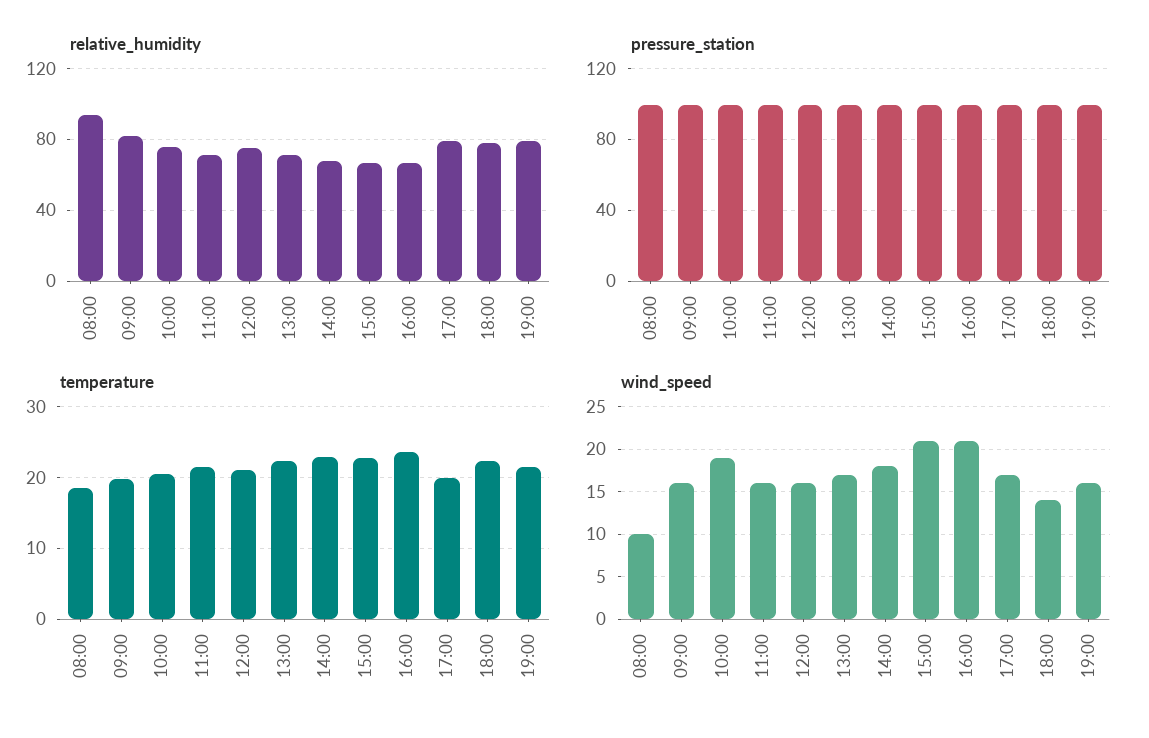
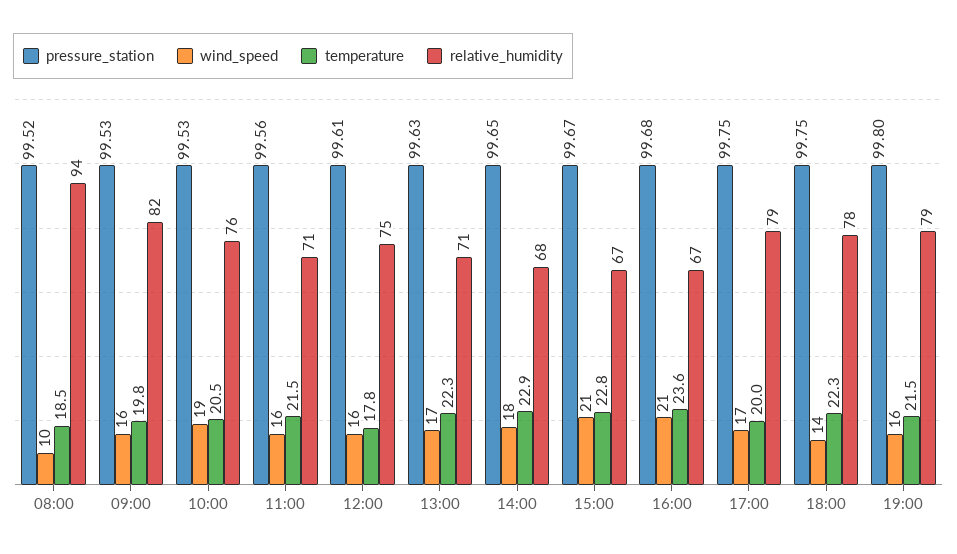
temperature, 12:00: 21 -> 17.8

